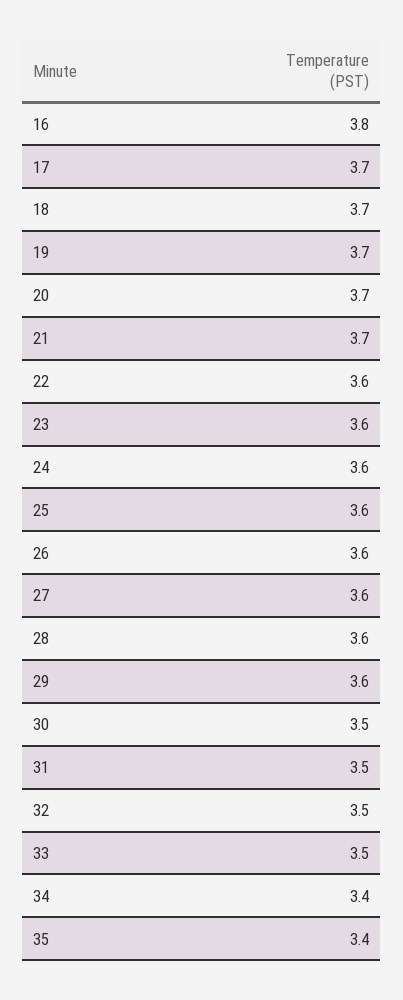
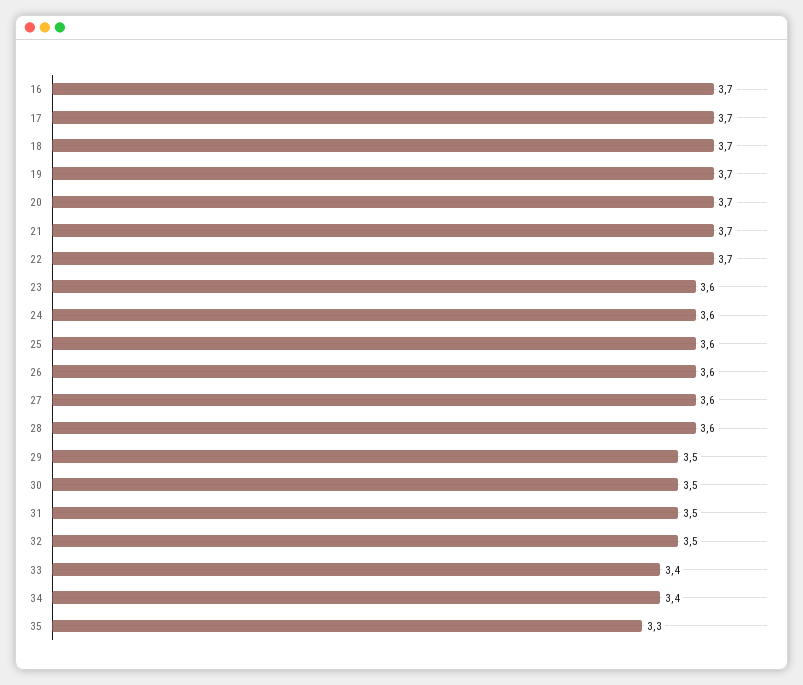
16: 3.8 -> 3.7
22: 3.6 -> 3.7
29: 3.6 -> 3.5
33: 3.5 -> 3.4
35: 3.4 -> 3.3

